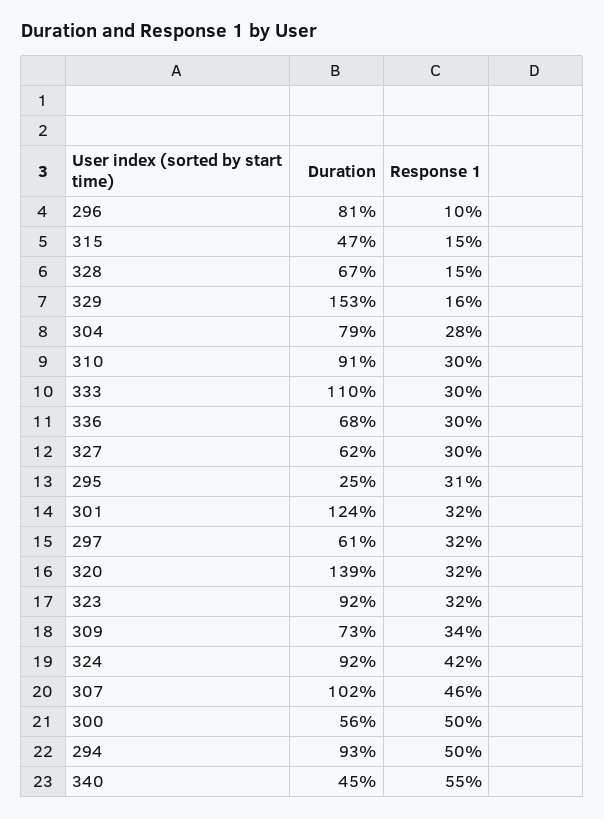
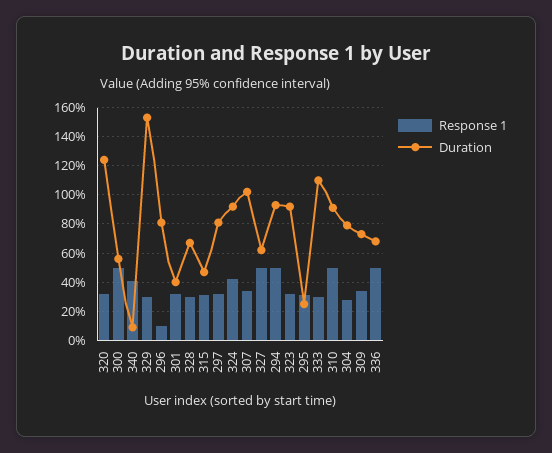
Response 1, 315: 15 -> 30
Response 1, 328: 15 -> 30
Response 1, 329: 16 -> 30
Response 1, 310: 30 -> 50
Response 1, 336: 30 -> 50
Response 1, 327: 30 -> 50
Duration, 301: 124 -> 40
Duration, 297: 61 -> 80
Duration, 320: 139 -> 125
Response 1, 307: 46 -> 35
Duration, 340: 45 -> 10
Response 1, 340: 55 -> 40

